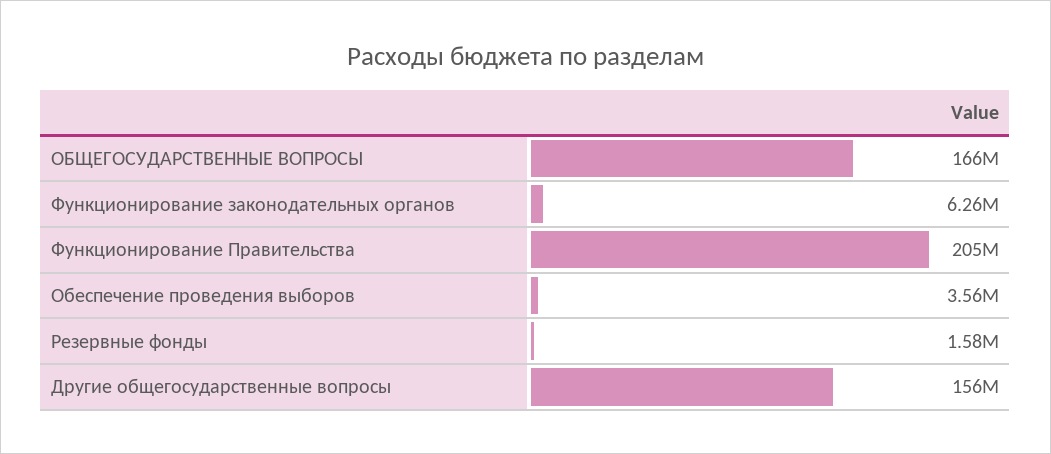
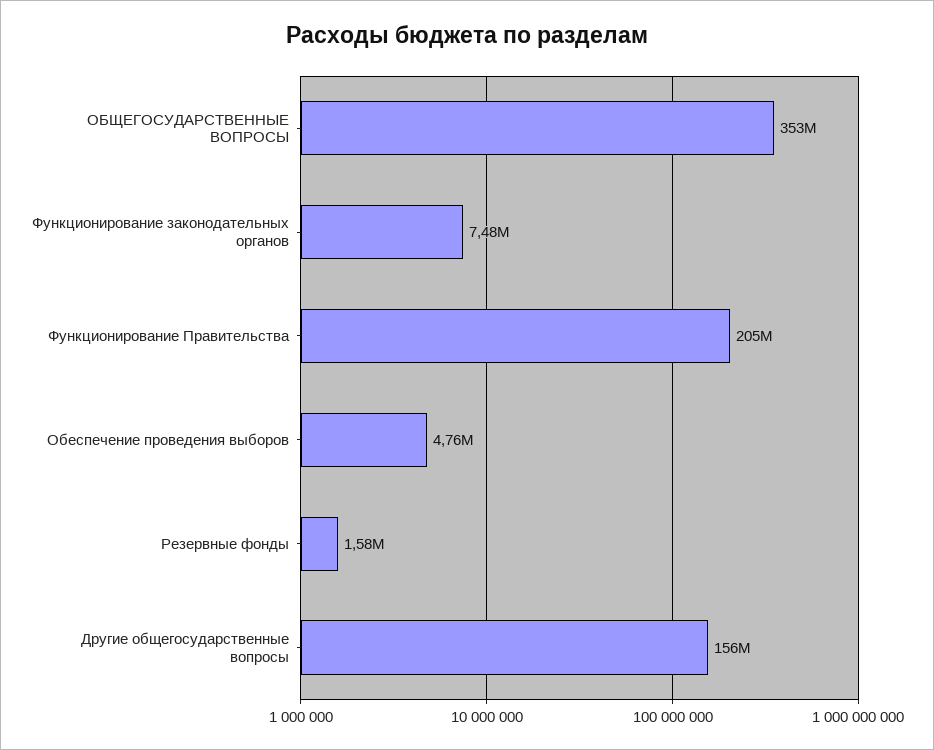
ОБЩЕГОСУДАРСТВЕННЫЕ ВОПРОСЫ: 166000000 -> 353000000
Функционирование законодательных органов: 6260000 -> 7480000
Обеспечение проведения выборов: 3560000 -> 4760000

